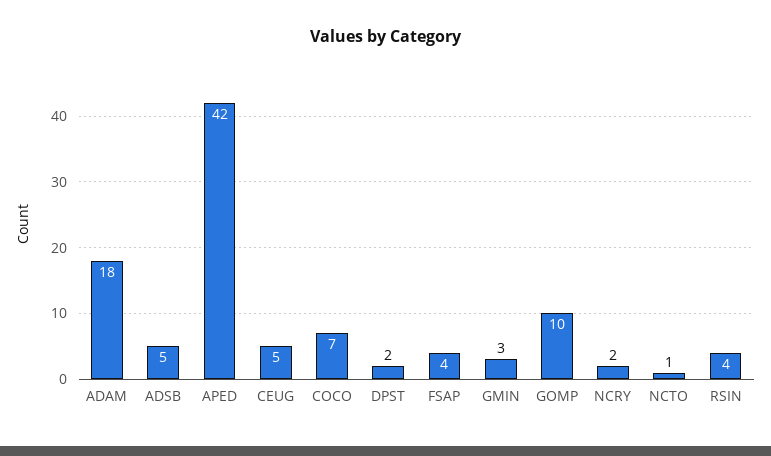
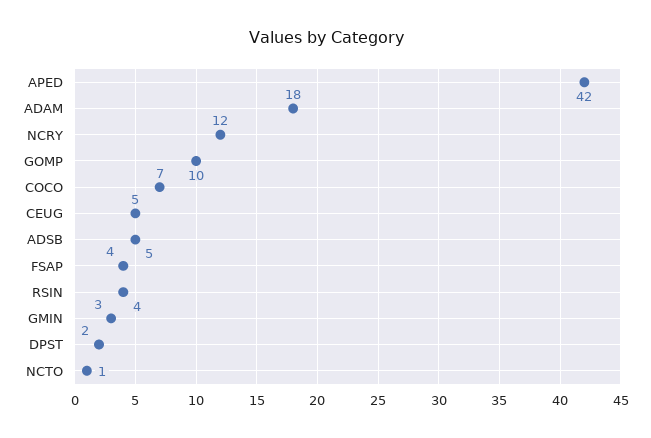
NCRY: 2 -> 12

